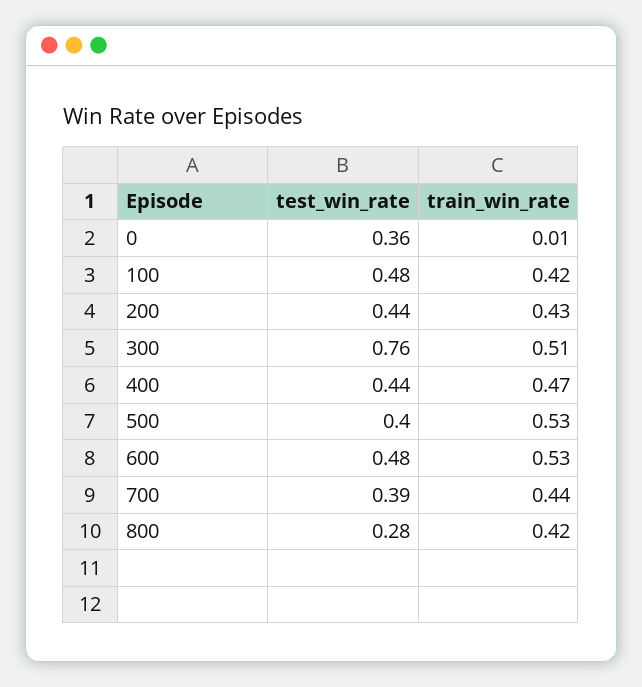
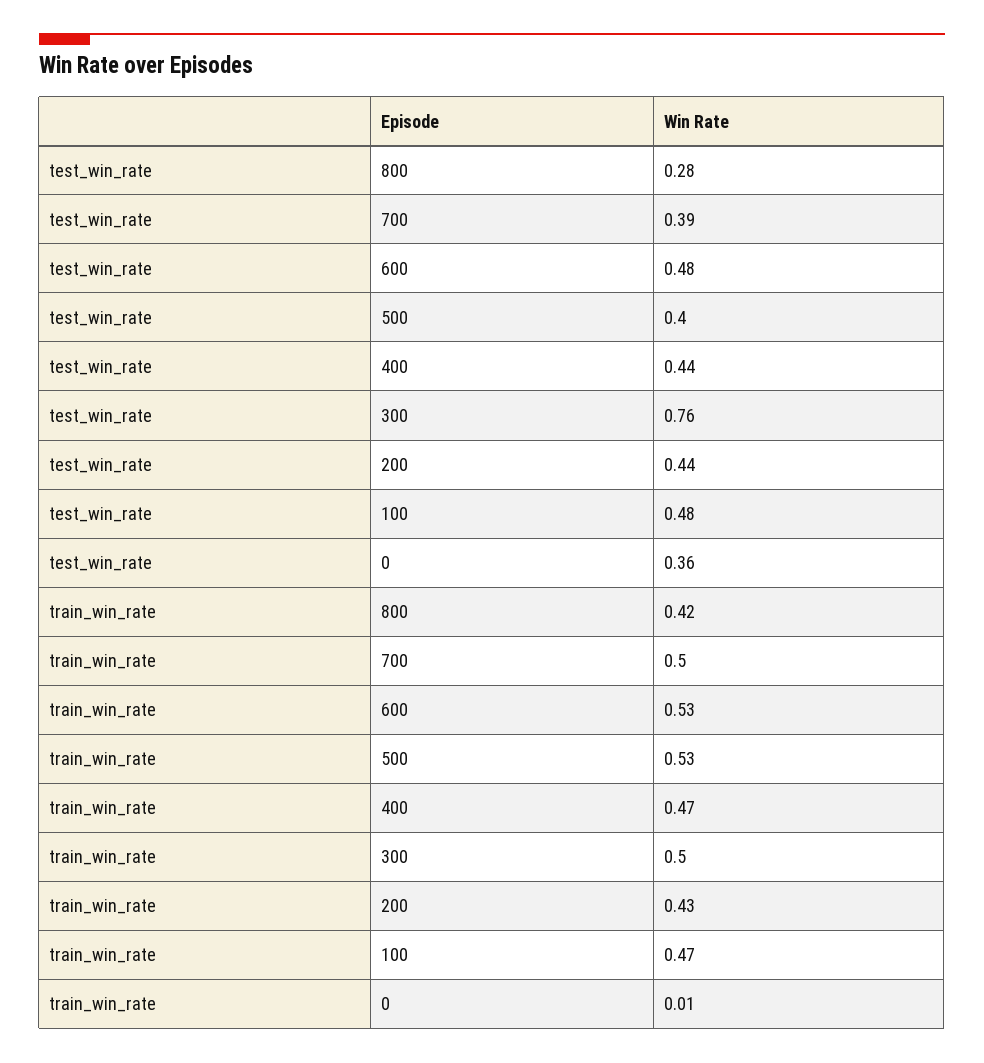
train_win_rate, 100: 0.42 -> 0.47
train_win_rate, 300: 0.51 -> 0.5
train_win_rate, 700: 0.44 -> 0.5

